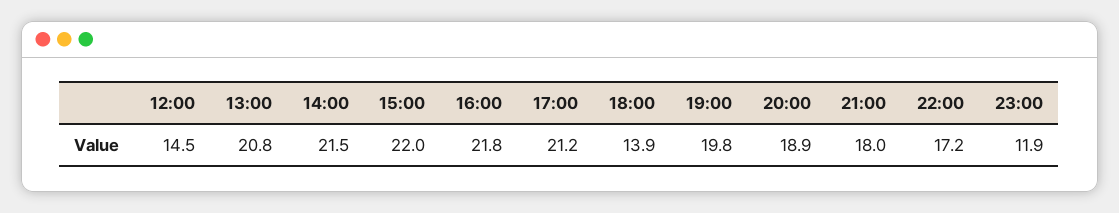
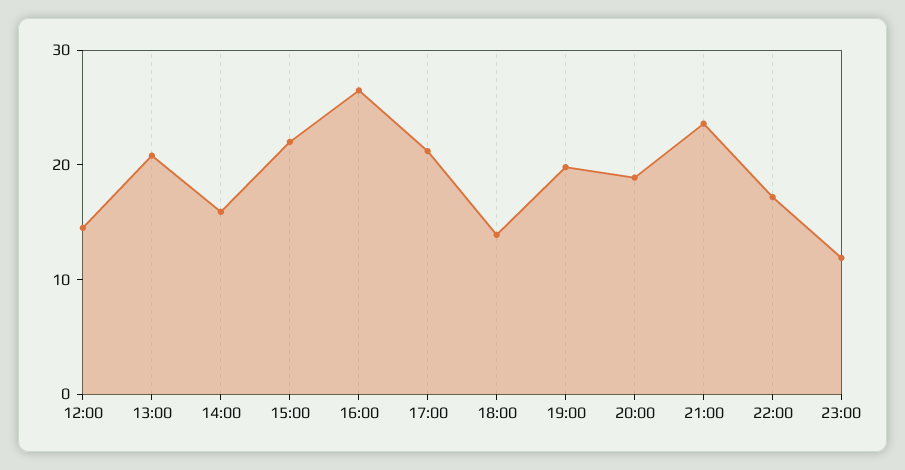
14:00: 21.5 -> 16
16:00: 21.8 -> 26
21:00: 18 -> 24

